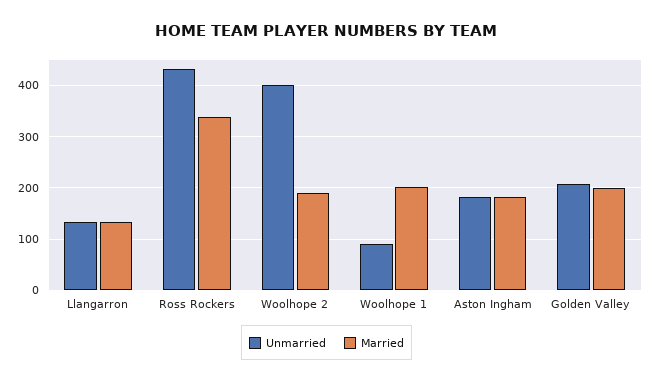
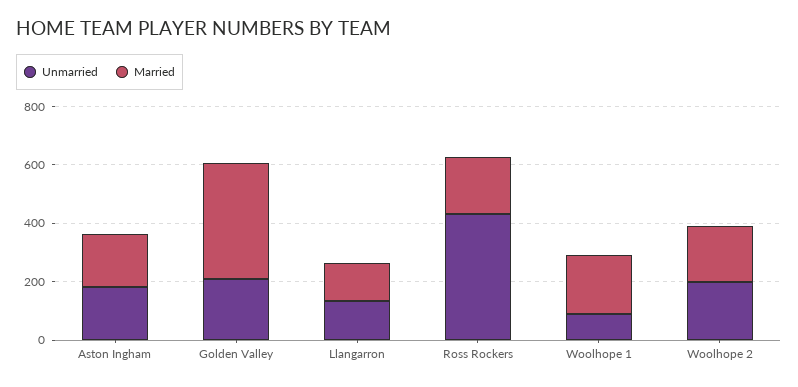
Married, Ross Rockers: 340 -> 200
Unmarried, Woolhope 2: 400 -> 200
Married, Golden Valley: 200 -> 400

